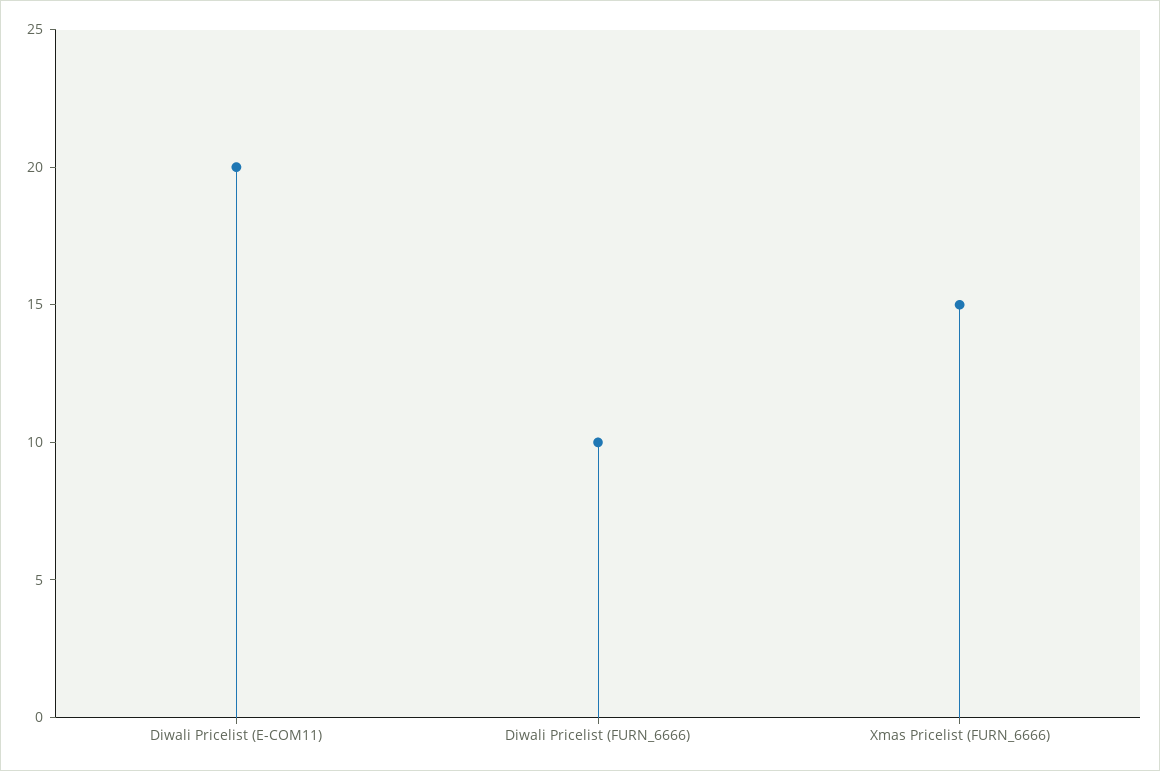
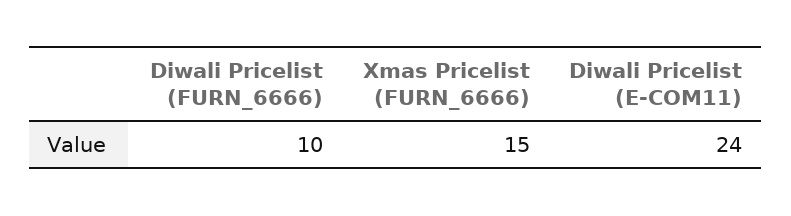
Diwali Pricelist (E-COM11): 20 -> 24

